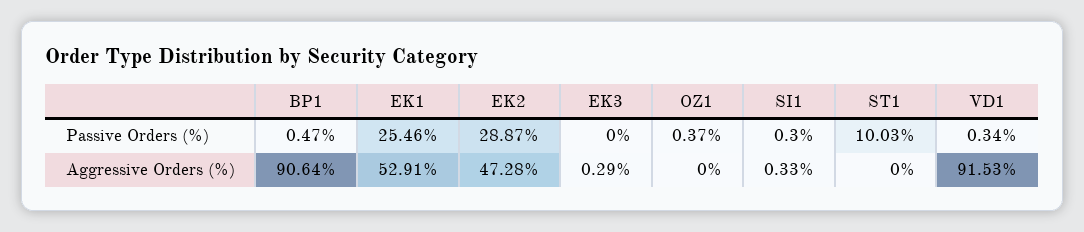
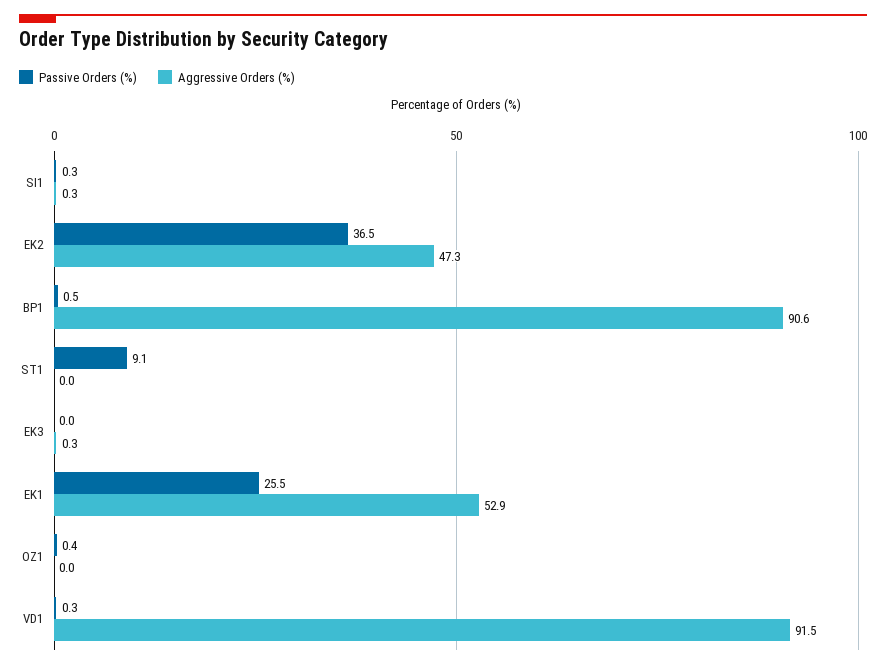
Passive Orders (%), EK2: 28.87 -> 36.5
Passive Orders (%), ST1: 10.03 -> 9.1

